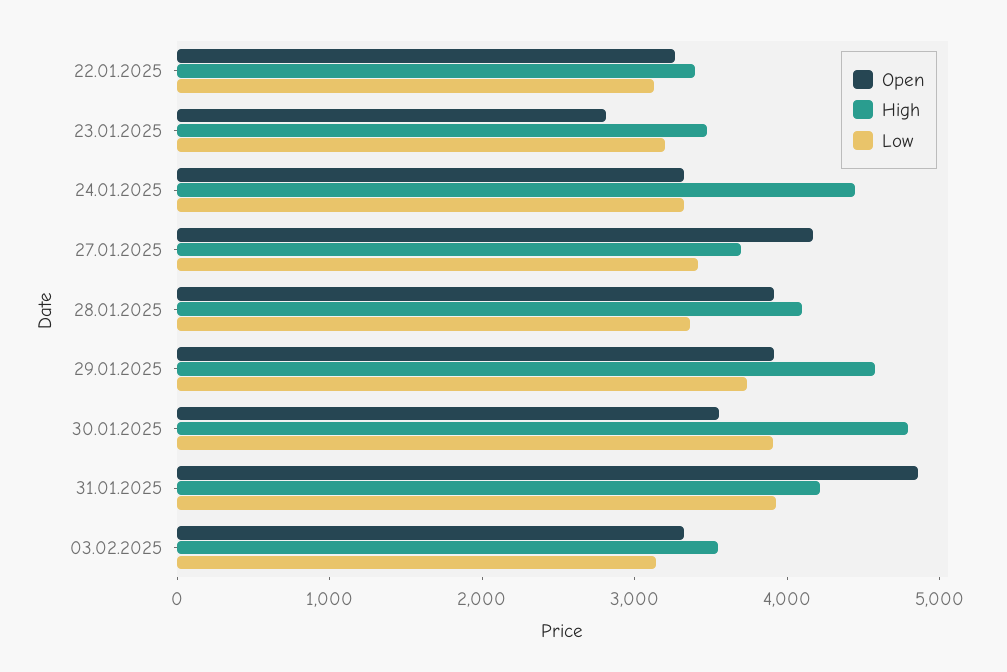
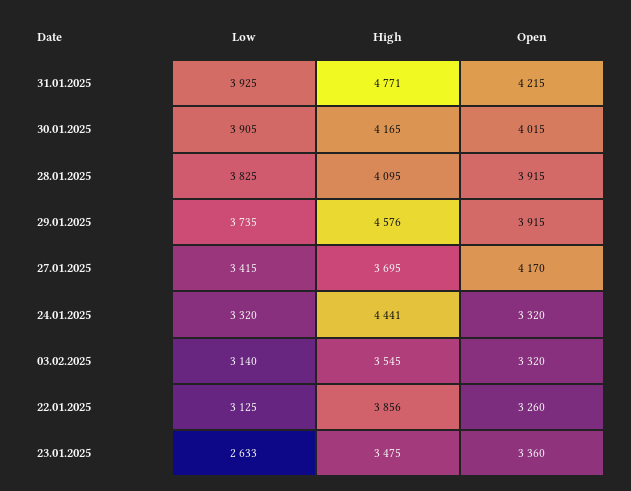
High, 22.01.2025: 3400 -> 3856
Open, 23.01.2025: 2800 -> 3360
Low, 23.01.2025: 3200 -> 2633
Low, 28.01.2025: 3400 -> 3825
Open, 30.01.2025: 3600 -> 4015
High, 30.01.2025: 4800 -> 4165
Open, 31.01.2025: 4800 -> 4215
High, 31.01.2025: 4200 -> 4771

